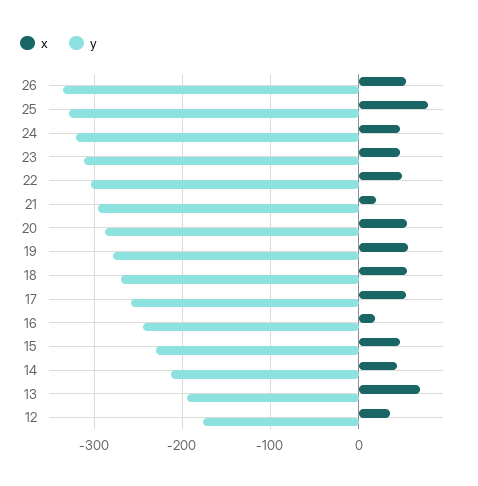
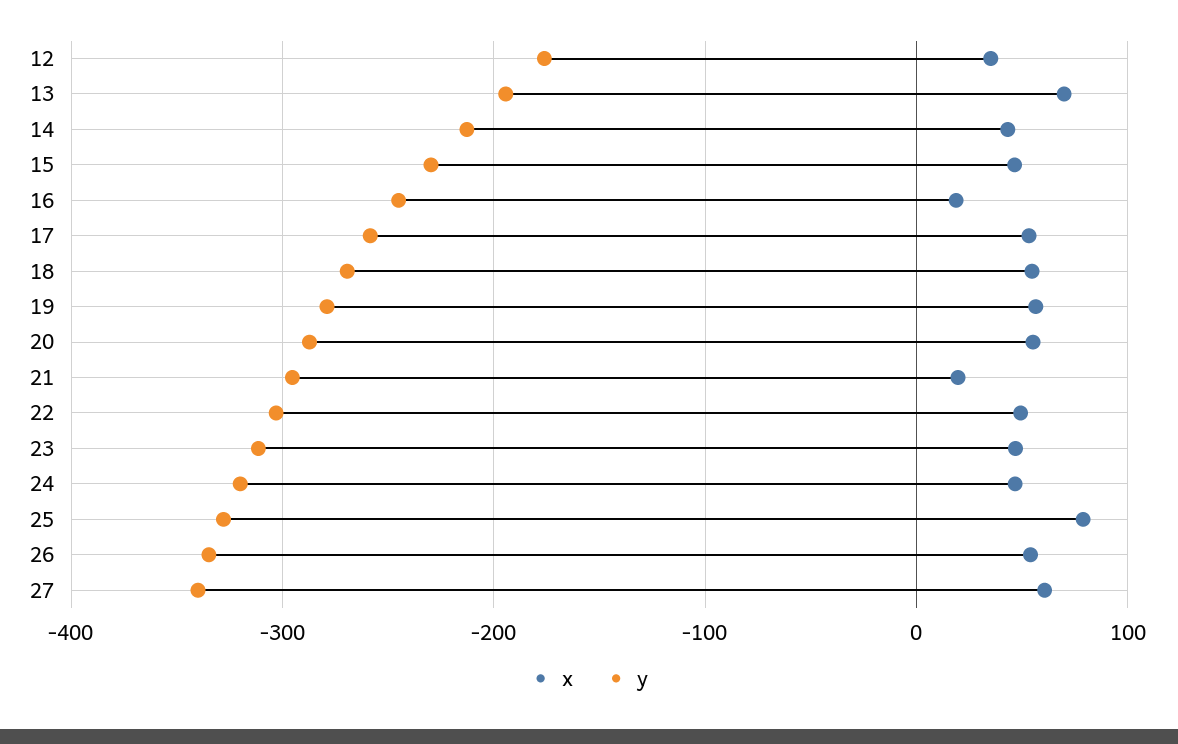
x, 27: none -> 60
y, 27: none -> -340

